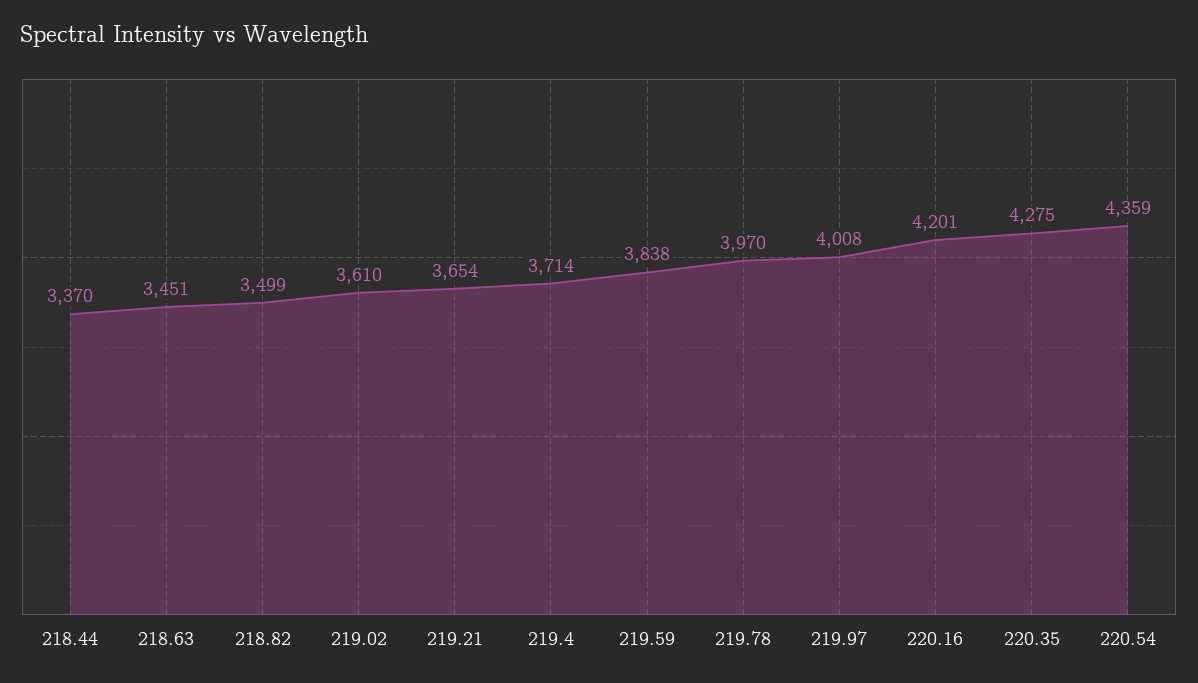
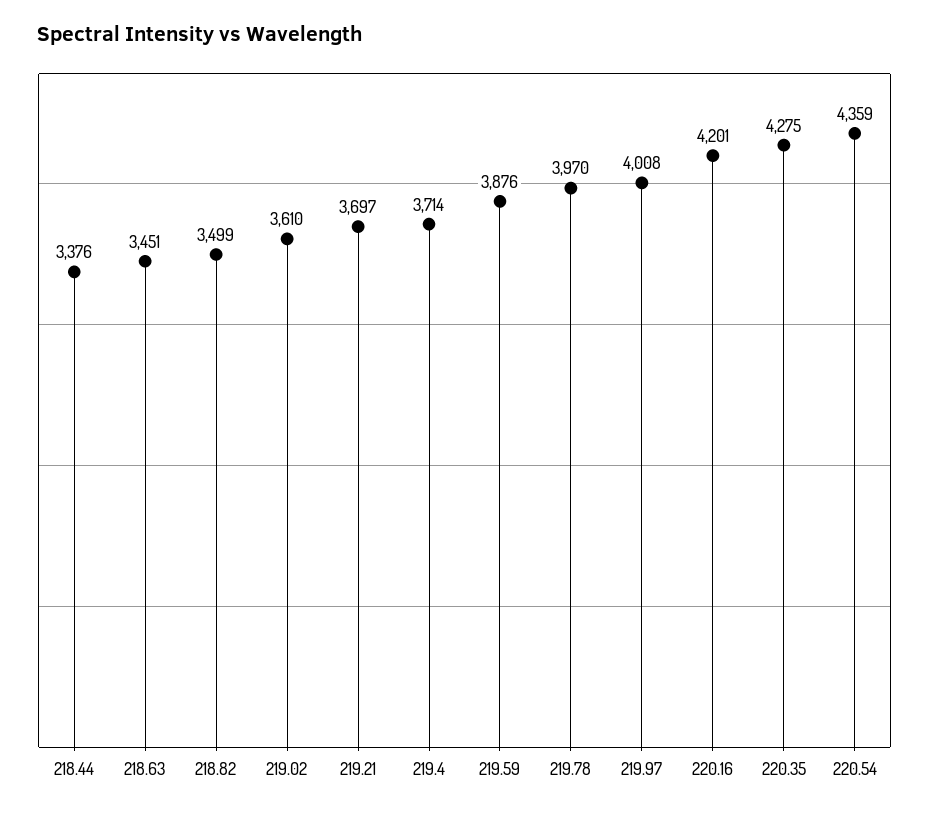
218.44: 3370 -> 3376
219.21: 3654 -> 3697
219.59: 3838 -> 3876

